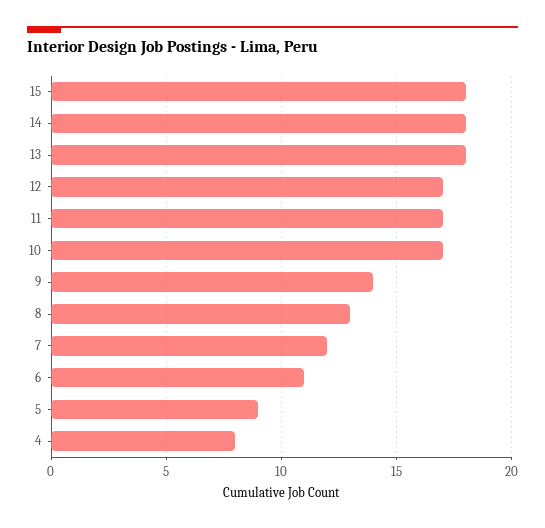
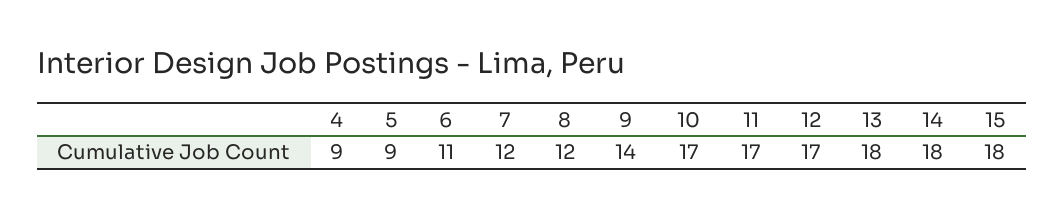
8: 13 -> 12
4: 8 -> 9

